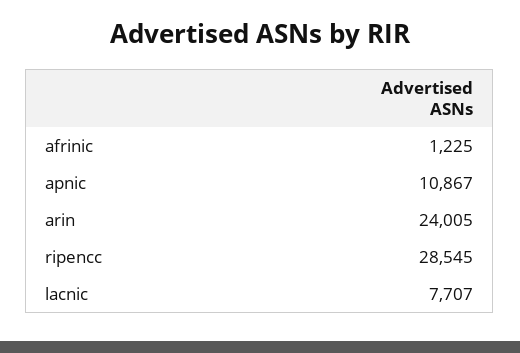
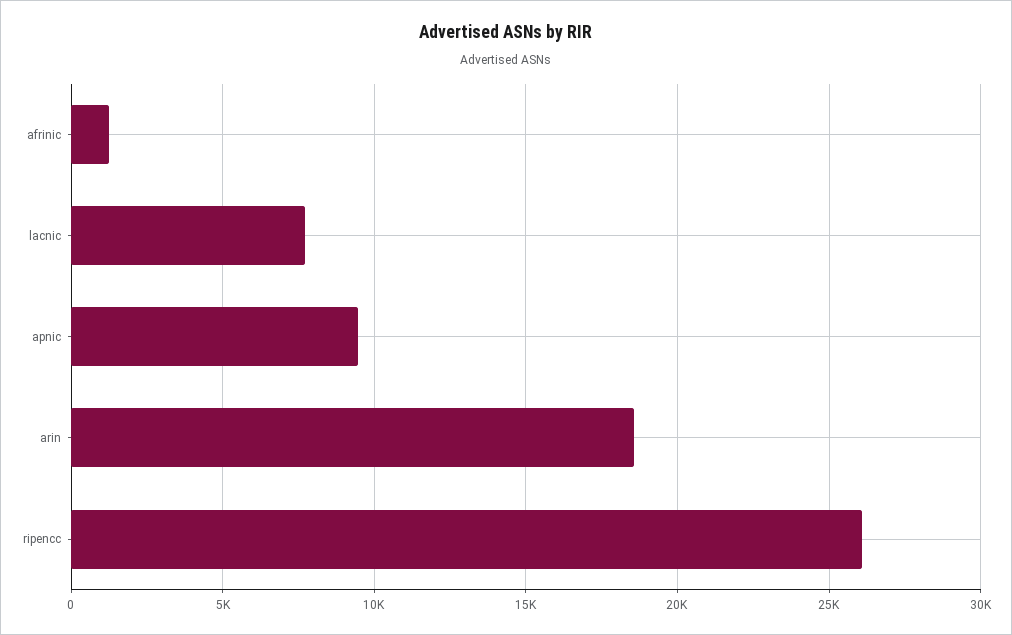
apnic: 10867 -> 9500
arin: 24005 -> 18500
ripencc: 28545 -> 26000

